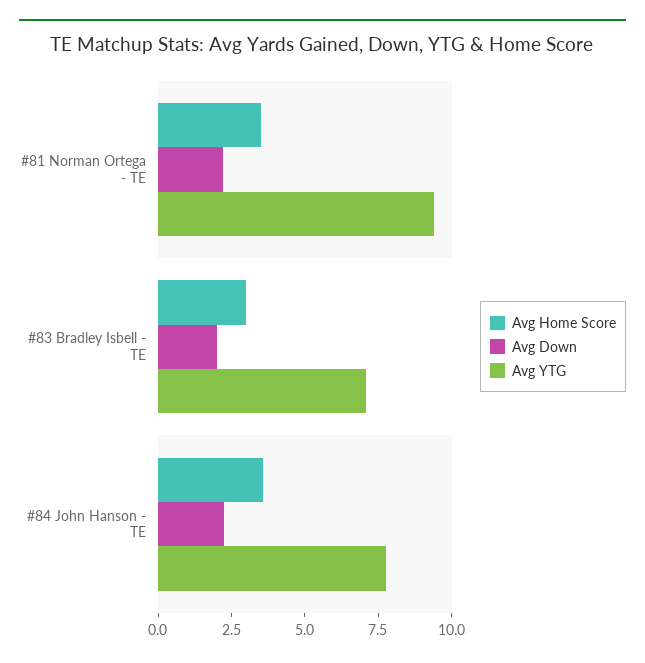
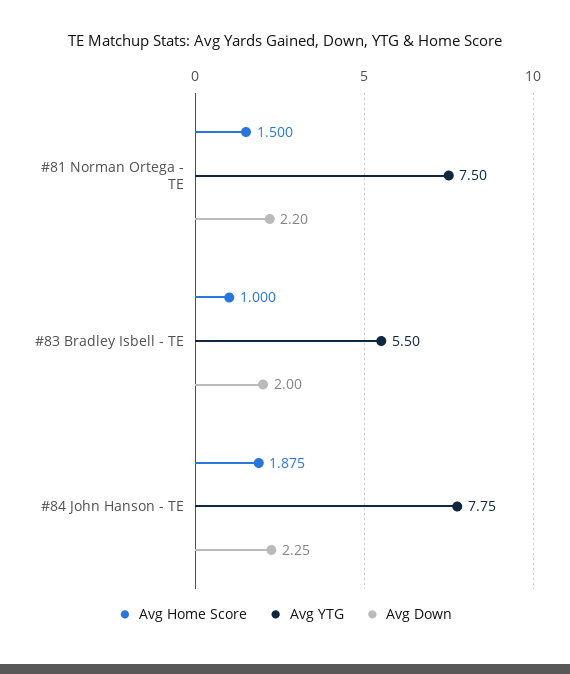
Avg Home Score, #81 Norman Ortega - TE: 3.5 -> 1.5
Avg YTG, #81 Norman Ortega - TE: 9.5 -> 7.5
Avg Home Score, #83 Bradley Isbell - TE: 3 -> 1
Avg YTG, #83 Bradley Isbell - TE: 7 -> 5.5
Avg Home Score, #84 John Hanson - TE: 3.5 -> 1.875

